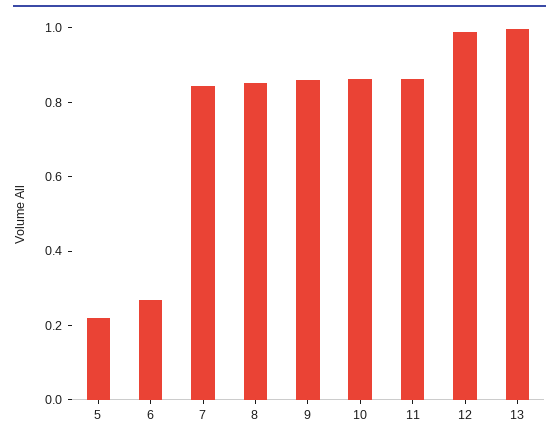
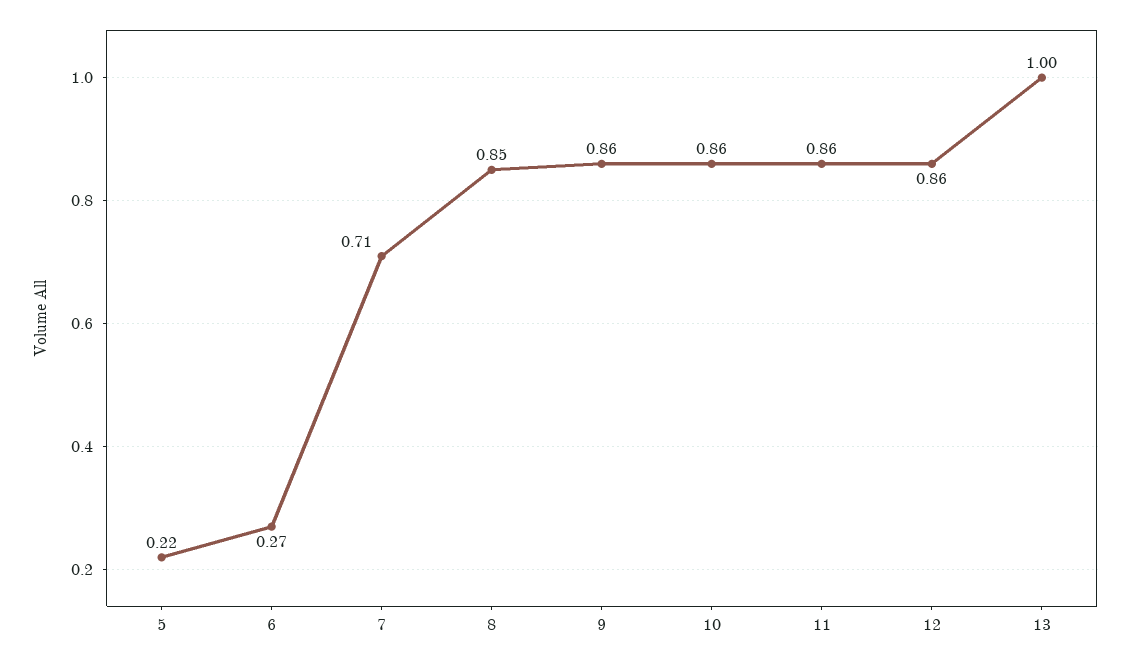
7: 0.85 -> 0.71
12: 1 -> 0.86

